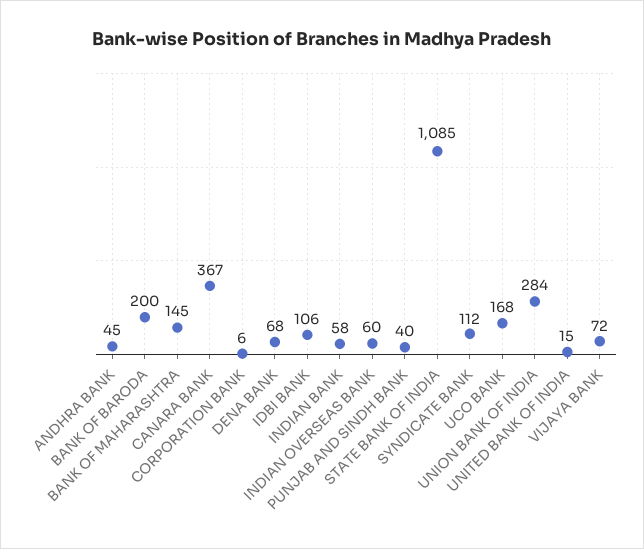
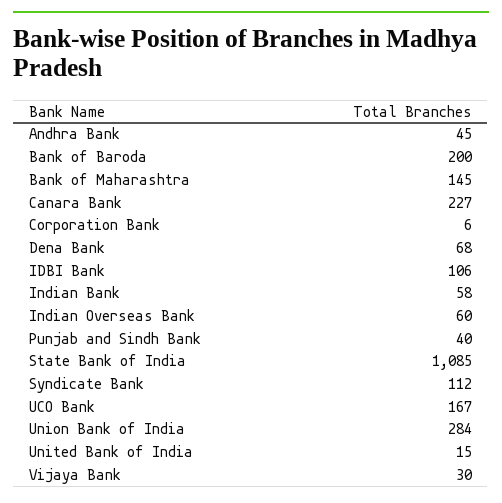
CANARA BANK: 367 -> 227
UCO BANK: 168 -> 167
VIJAYA BANK: 72 -> 30

